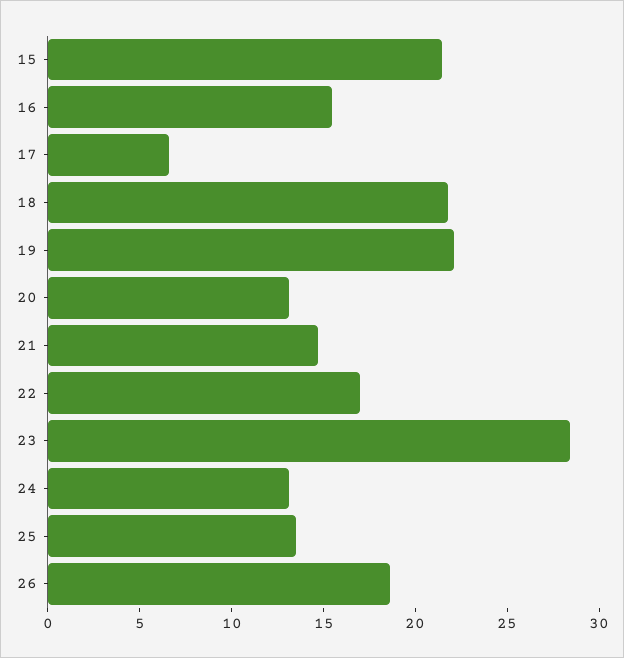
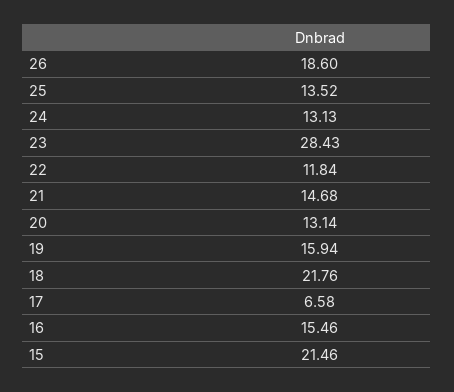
19: 22 -> 15.94
22: 17 -> 11.84

